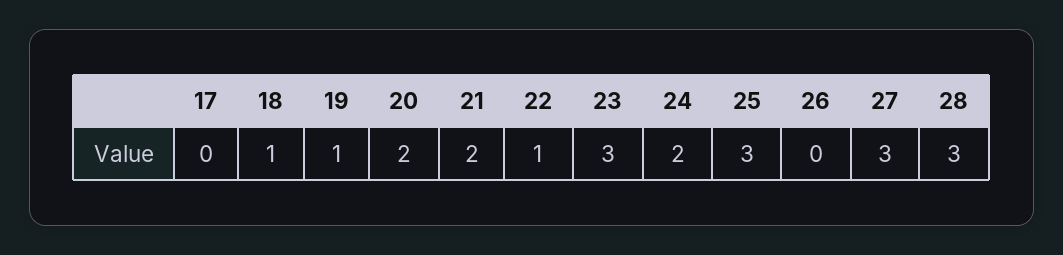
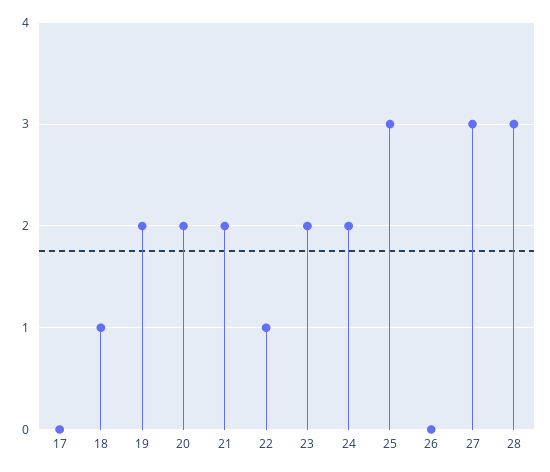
19: 1 -> 2
23: 3 -> 2

